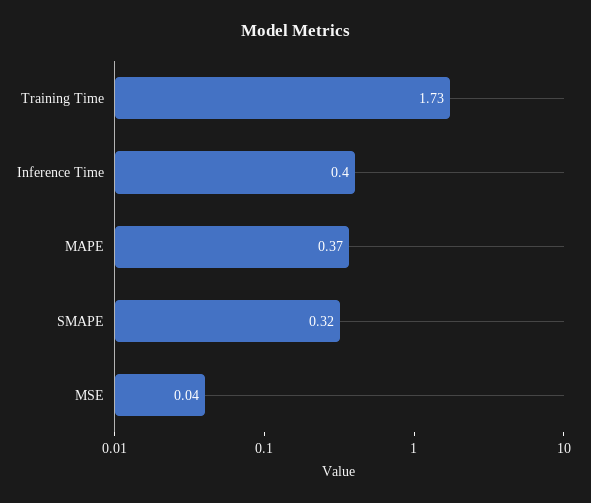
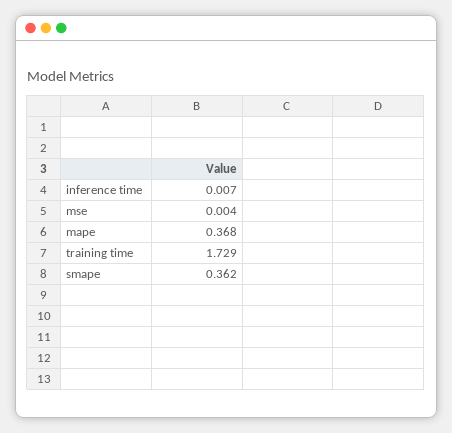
Inference Time: 0.4 -> 0.007
SMAPE: 0.32 -> 0.362
MSE: 0.04 -> 0.004

